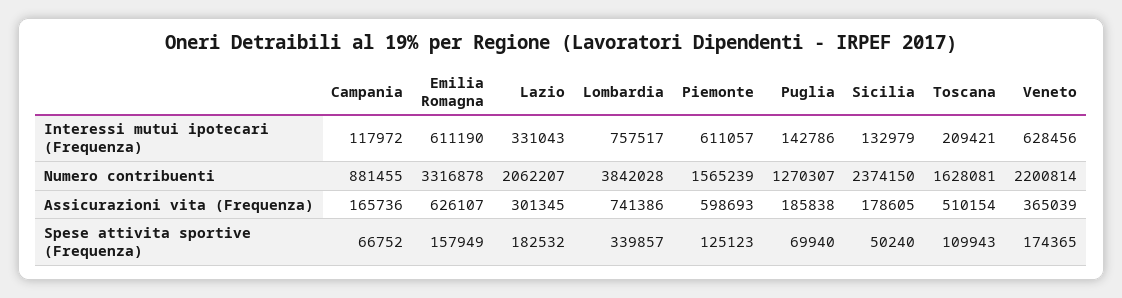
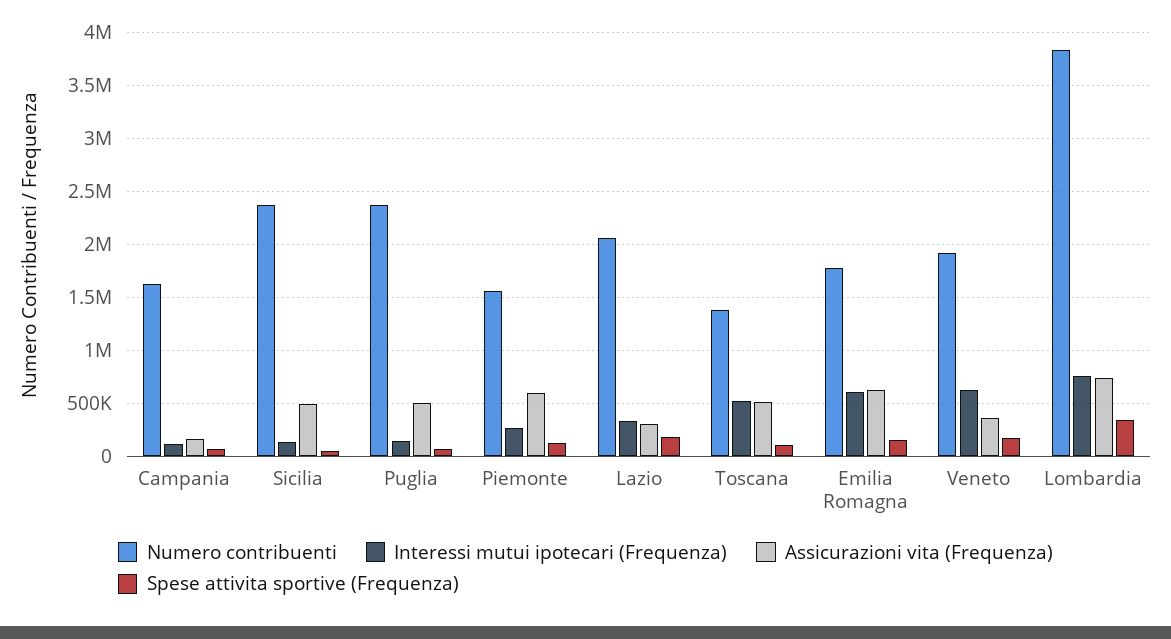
Interessi mutui ipotecari (Frequenza), Piemonte: 611057 -> 300000
Interessi mutui ipotecari (Frequenza), Toscana: 209421 -> 500000
Numero contribuenti, Campania: 881455 -> 1600000
Numero contribuenti, Emilia Romagna: 3316878 -> 1800000
Numero contribuenti, Puglia: 1270307 -> 2400000
Numero contribuenti, Toscana: 1628081 -> 1400000
Numero contribuenti, Veneto: 2200814 -> 1900000
Assicurazioni vita (Frequenza), Puglia: 185838 -> 500000
Assicurazioni vita (Frequenza), Sicilia: 178605 -> 500000

